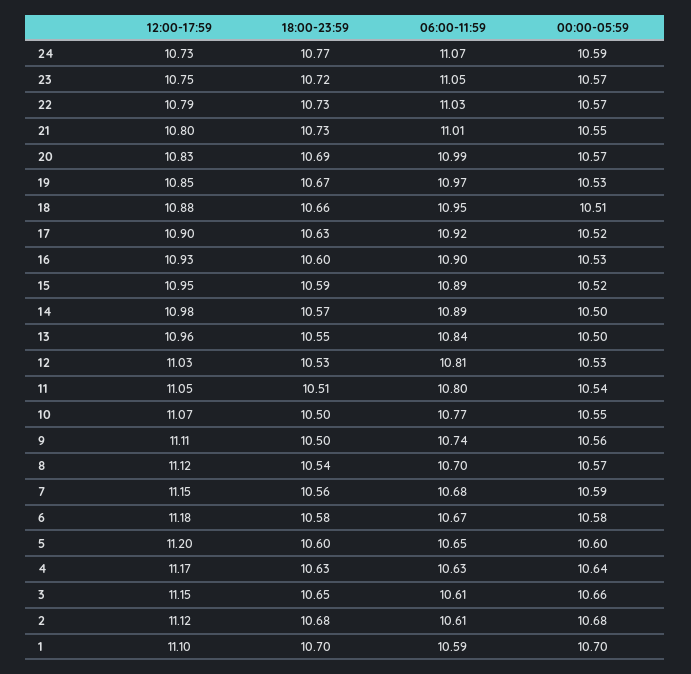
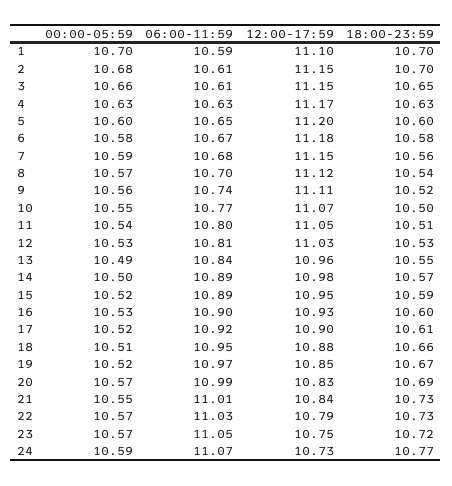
12:00-17:59, 21: 10.8 -> 10.84
00:00-05:59, 19: 10.53 -> 10.52
18:00-23:59, 17: 10.63 -> 10.61
00:00-05:59, 13: 10.5 -> 10.49
18:00-23:59, 9: 10.5 -> 10.52
00:00-05:59, 4: 10.64 -> 10.63
12:00-17:59, 2: 11.12 -> 11.15
18:00-23:59, 2: 10.68 -> 10.7

